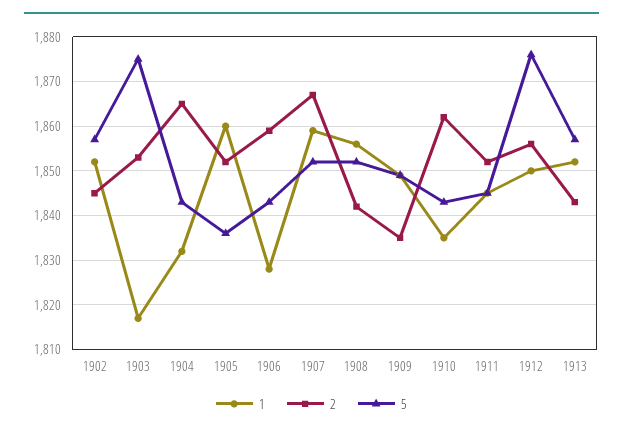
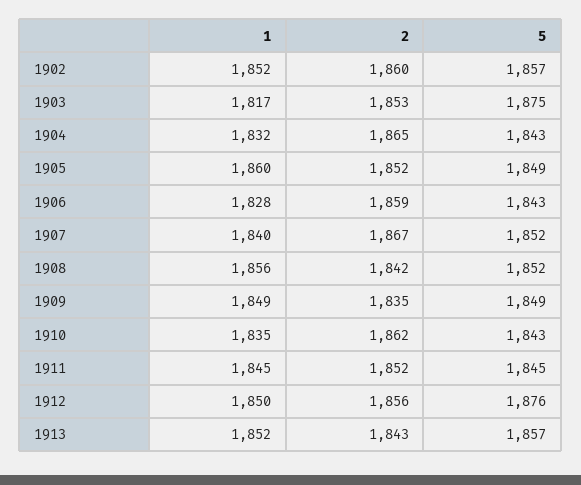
2, 1902: 1845 -> 1860
5, 1905: 1835 -> 1849
1, 1907: 1860 -> 1840

